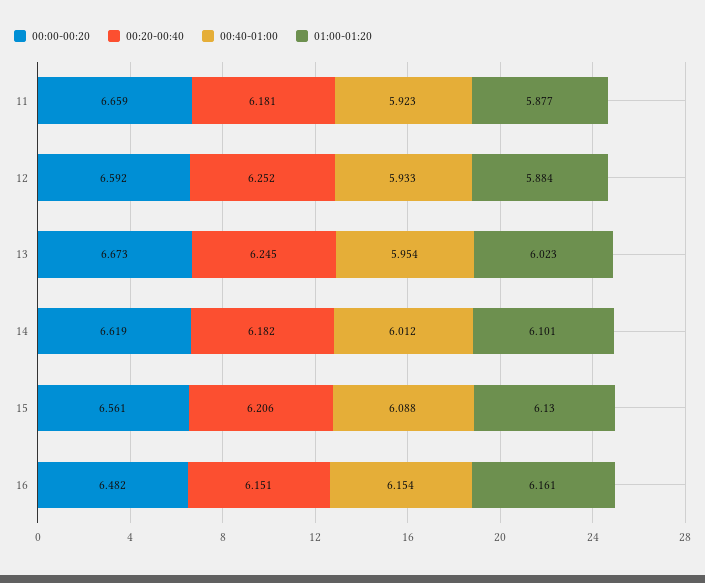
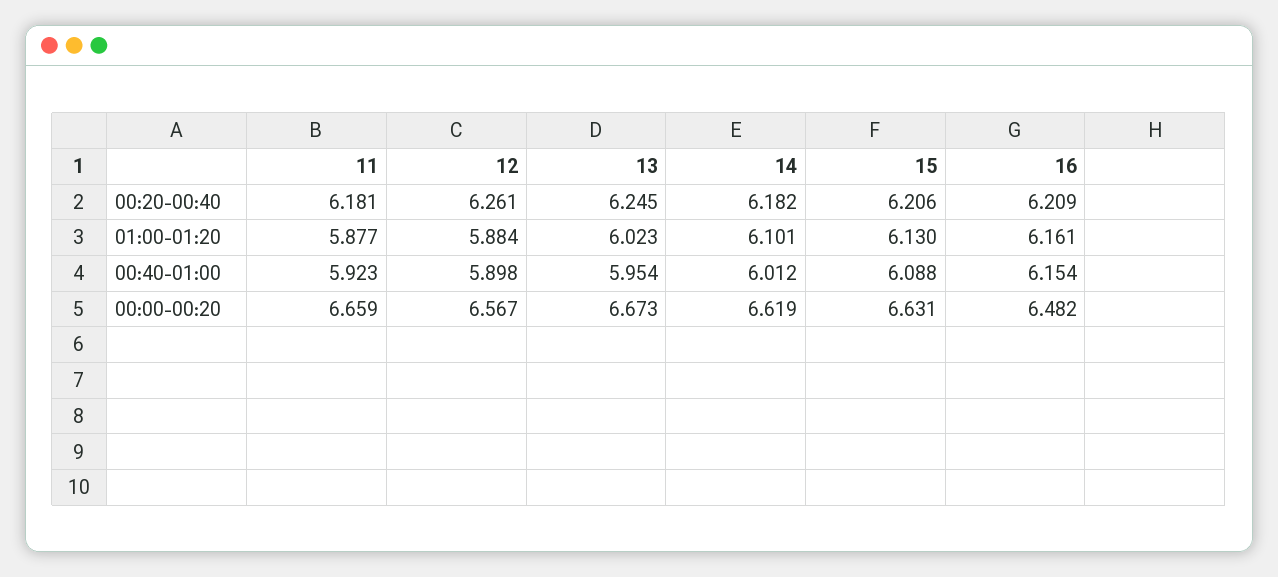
00:00-00:20, 12: 6.592 -> 6.567
00:20-00:40, 12: 6.252 -> 6.261
00:40-01:00, 12: 5.933 -> 5.898
00:00-00:20, 15: 6.561 -> 6.631
00:20-00:40, 16: 6.151 -> 6.209

